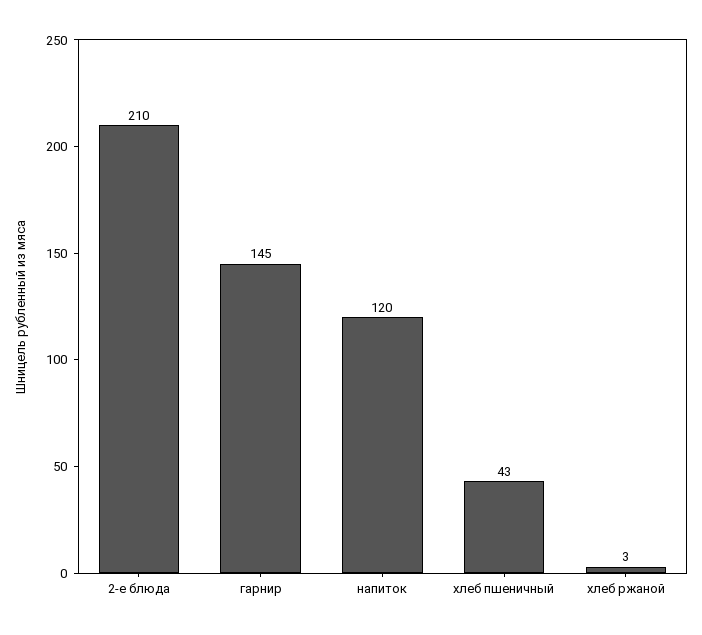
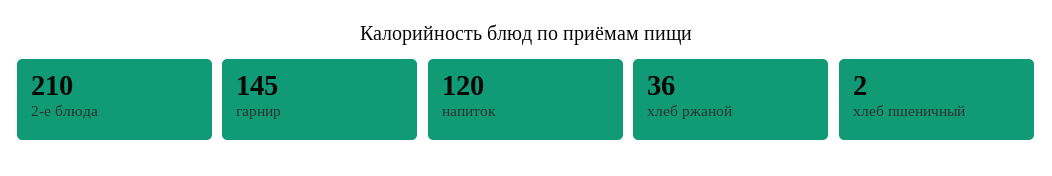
хлеб пшеничный: 43 -> 2
хлеб ржаной: 3 -> 36

